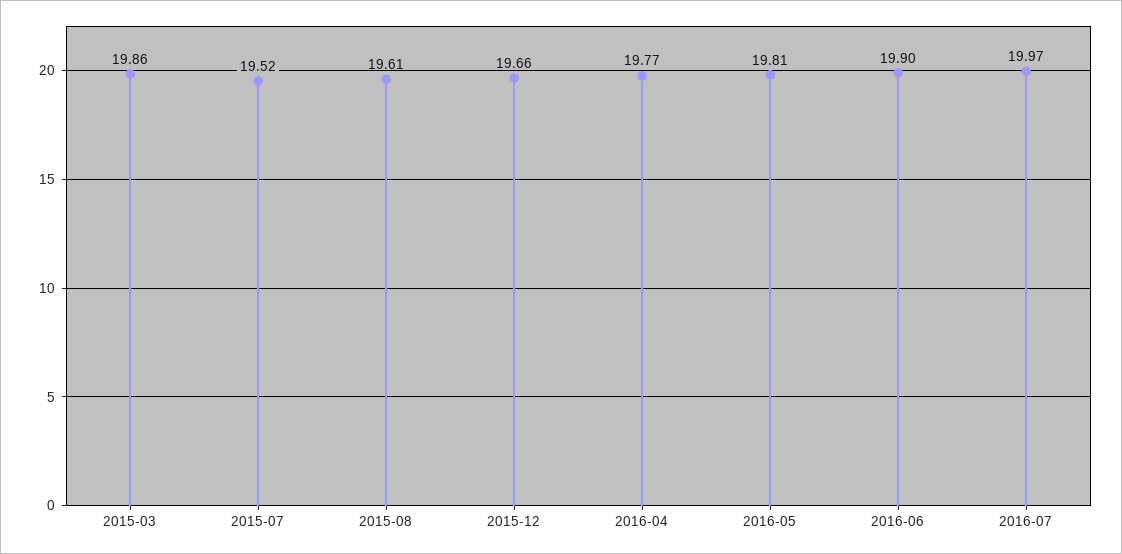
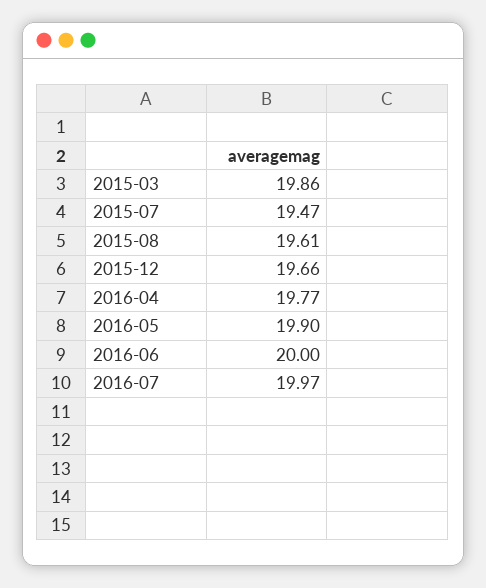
2015-07: 19.52 -> 19.47
2016-05: 19.81 -> 19.9
2016-06: 19.9 -> 20

